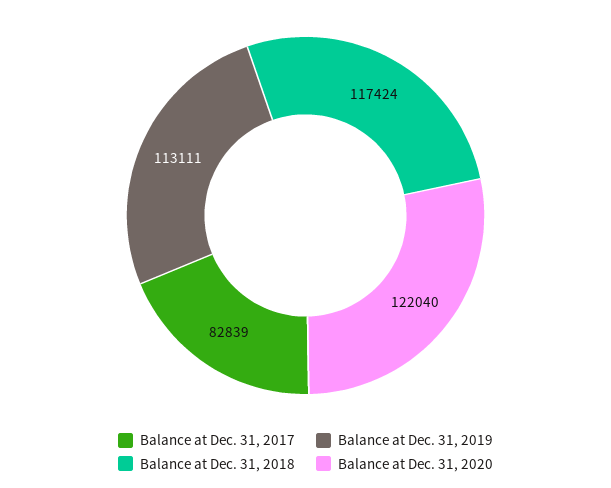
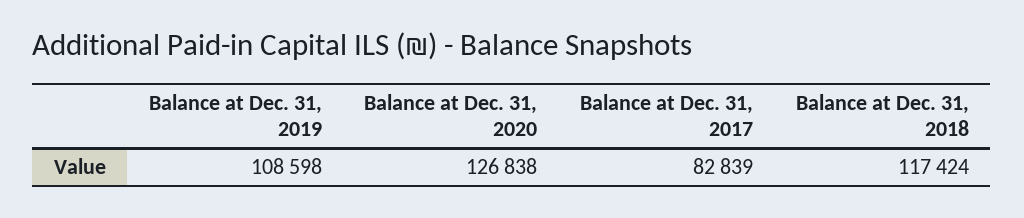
Balance at Dec. 31, 2019: 113111 -> 108598
Balance at Dec. 31, 2020: 122040 -> 126838

